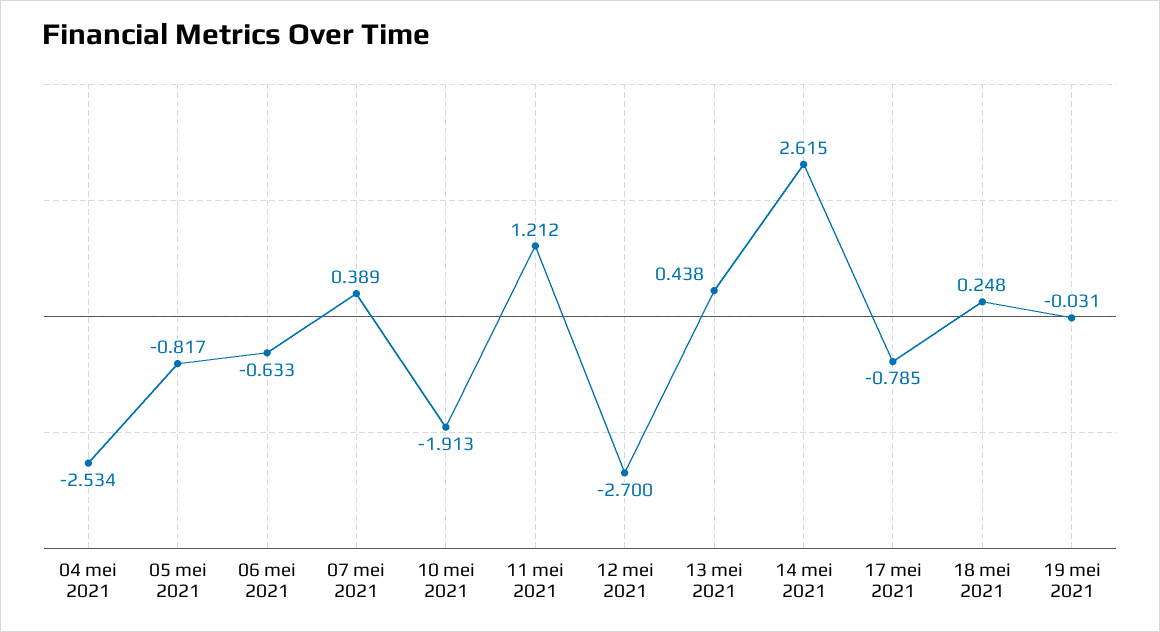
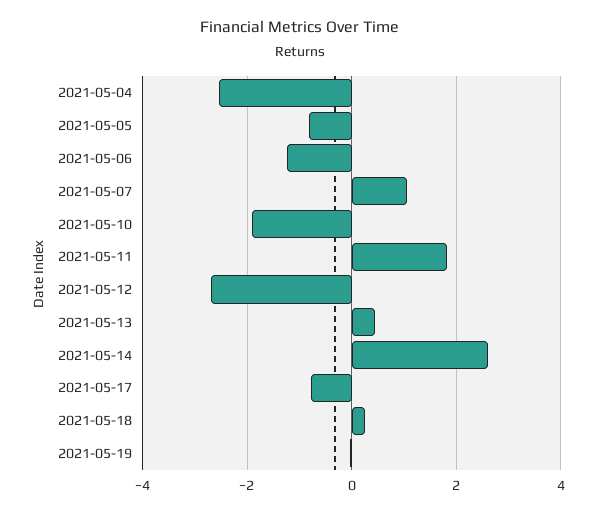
06 mei 2021: -0.633 -> -1.2
07 mei 2021: 0.389 -> 1
11 mei 2021: 1.212 -> 1.8

